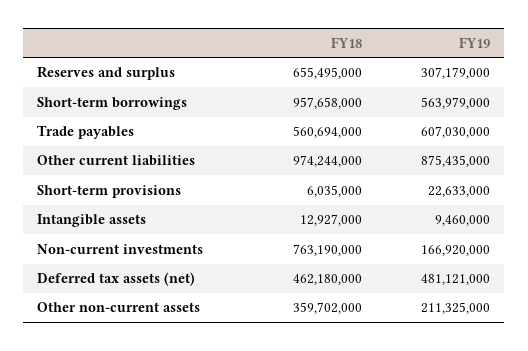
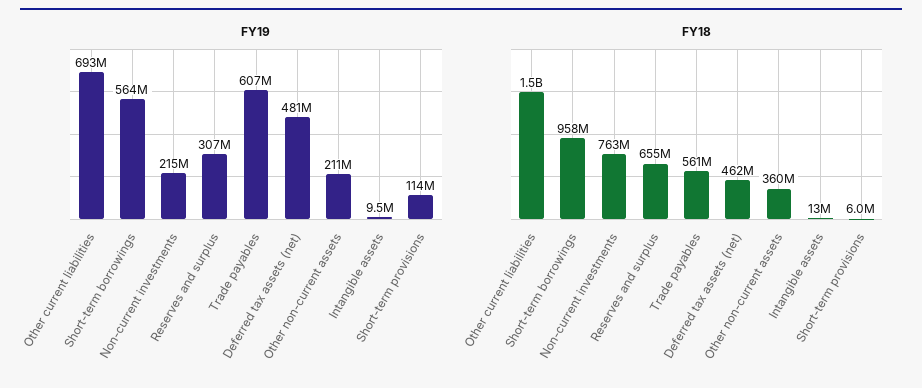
FY18, Other current liabilities: 974244000 -> 1500000000
FY19, Other current liabilities: 875435000 -> 693000000
FY19, Short-term provisions: 22633000 -> 114000000
FY19, Non-current investments: 166920000 -> 215000000

